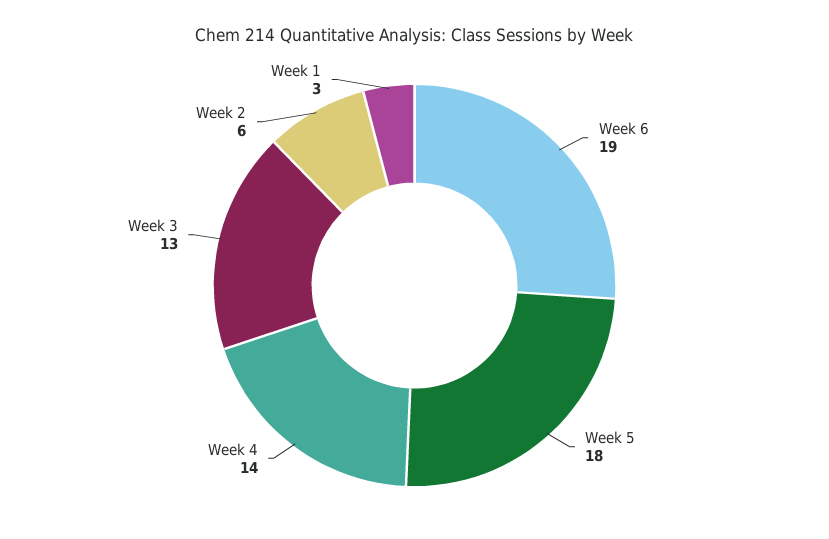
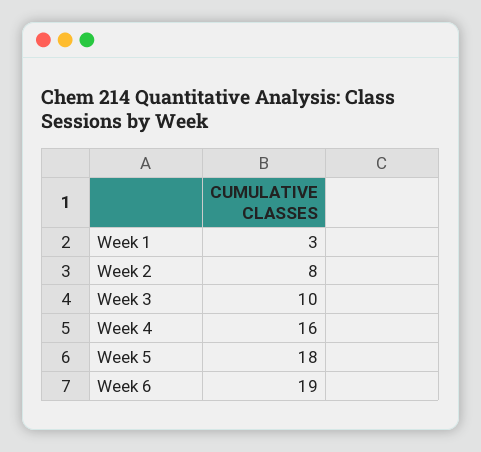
Week 4: 14 -> 16
Week 3: 13 -> 10
Week 2: 6 -> 8

